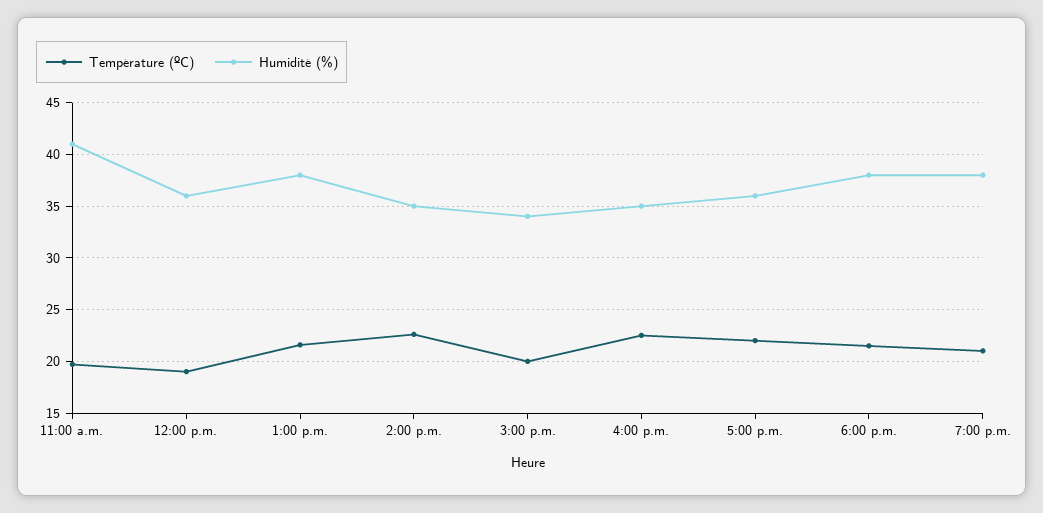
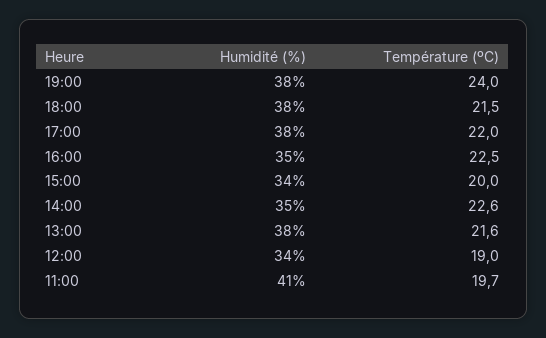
Humidité (%), 12:00 p.m.: 36 -> 34
Humidité (%), 5:00 p.m.: 36 -> 38
Température (ºC), 7:00 p.m.: 21 -> 24

